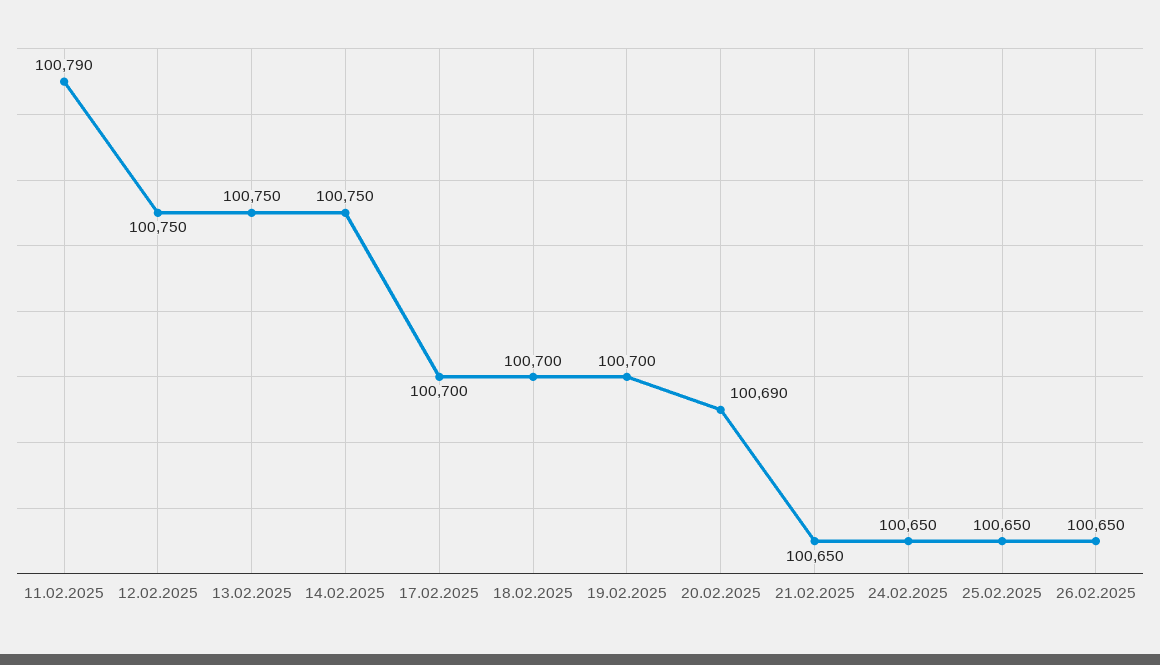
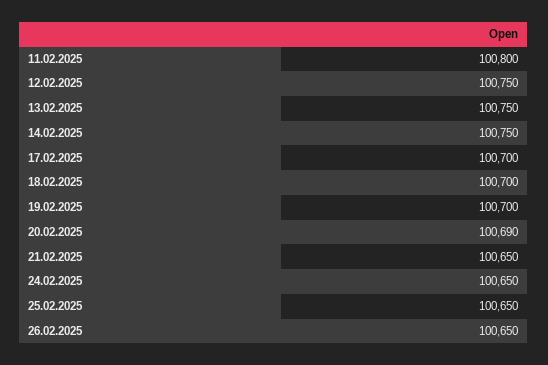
11.02.2025: 100790 -> 100800

